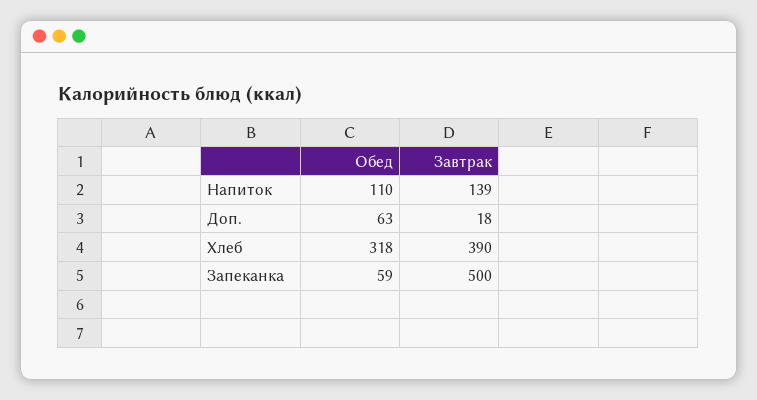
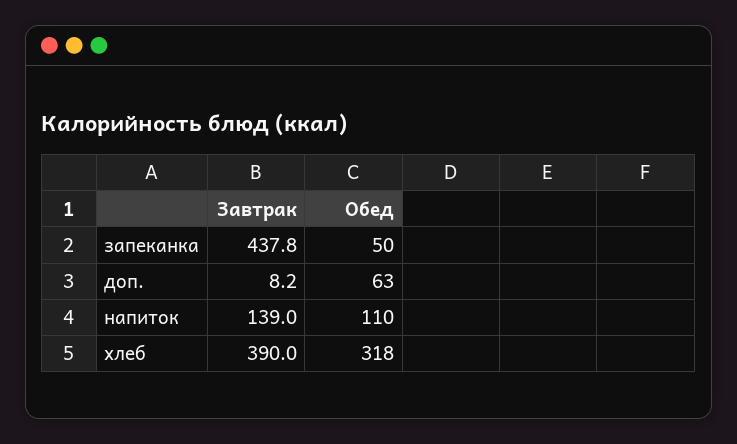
Завтрак, Доп.: 18 -> 8.2
Обед, Запеканка: 59 -> 50
Завтрак, Запеканка: 500 -> 437.8

